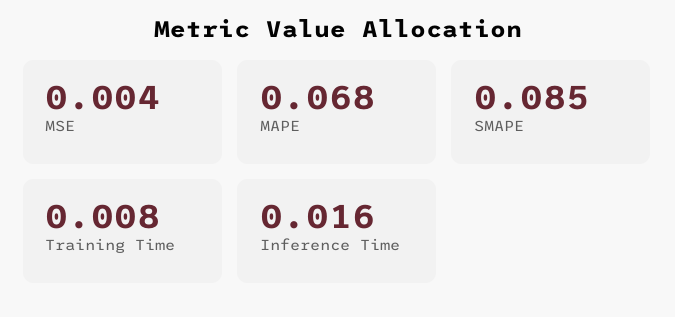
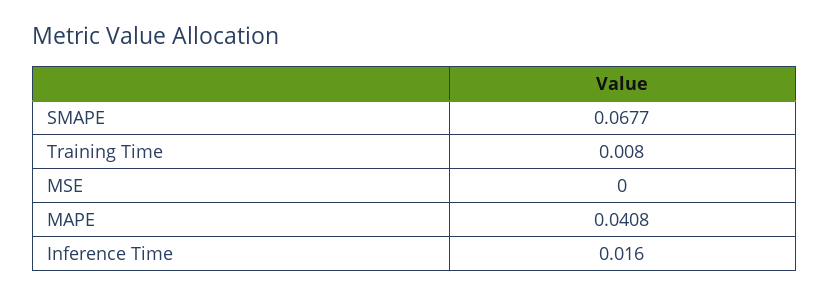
MSE: 0.004 -> 0
MAPE: 0.068 -> 0.0408
SMAPE: 0.085 -> 0.0677

